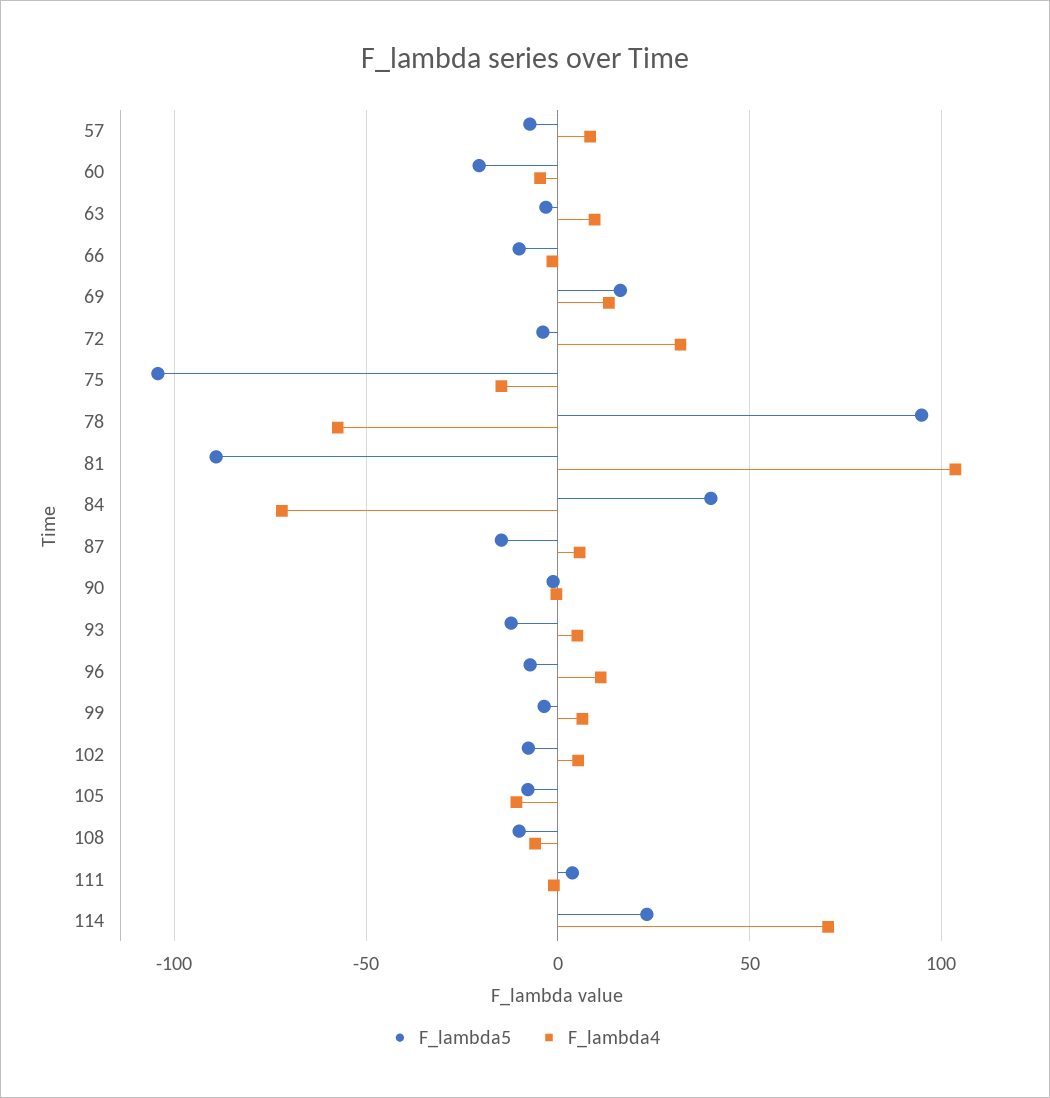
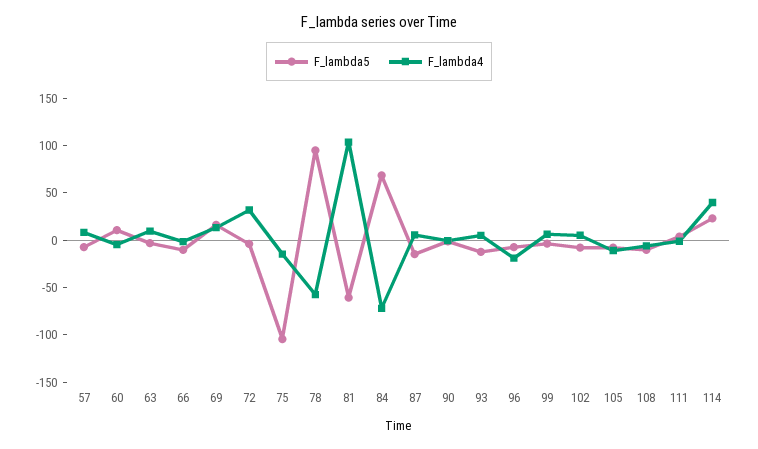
F_lambda5, 60: -20 -> 10
F_lambda5, 81: -90 -> -60
F_lambda5, 84: 40 -> 70
F_lambda4, 96: 10 -> -20
F_lambda4, 114: 70 -> 40

